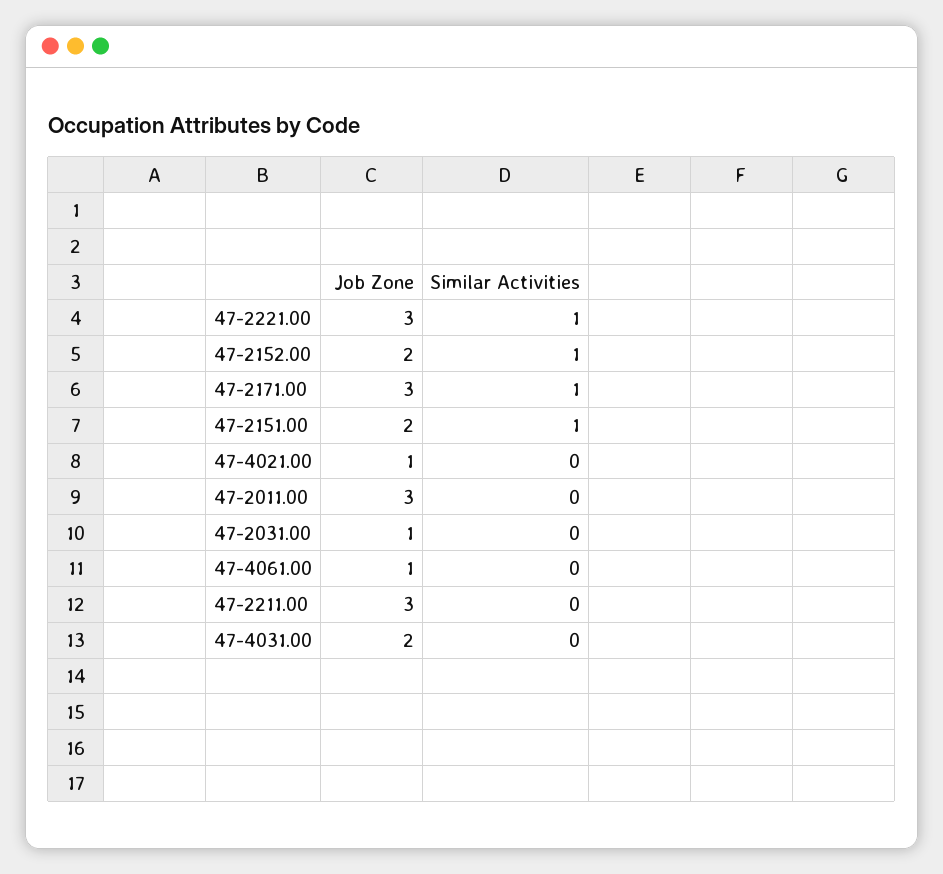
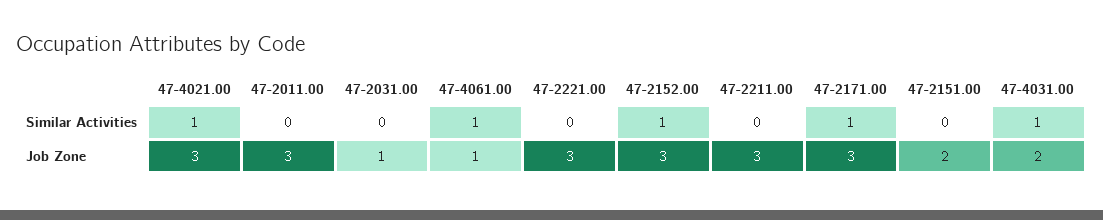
Similar Activities, 47-2221.00: 1 -> 0
Job Zone, 47-2152.00: 2 -> 3
Similar Activities, 47-2151.00: 1 -> 0
Job Zone, 47-4021.00: 1 -> 3
Similar Activities, 47-4021.00: 0 -> 1
Similar Activities, 47-4061.00: 0 -> 1
Similar Activities, 47-4031.00: 0 -> 1

